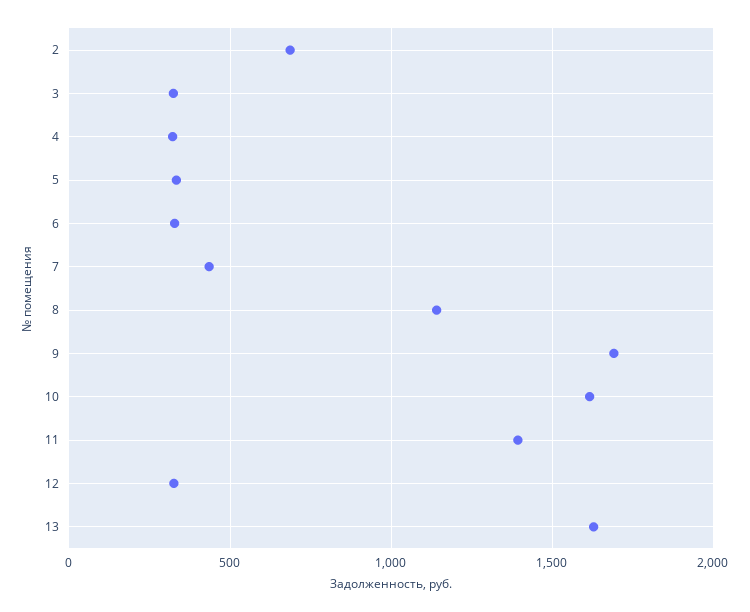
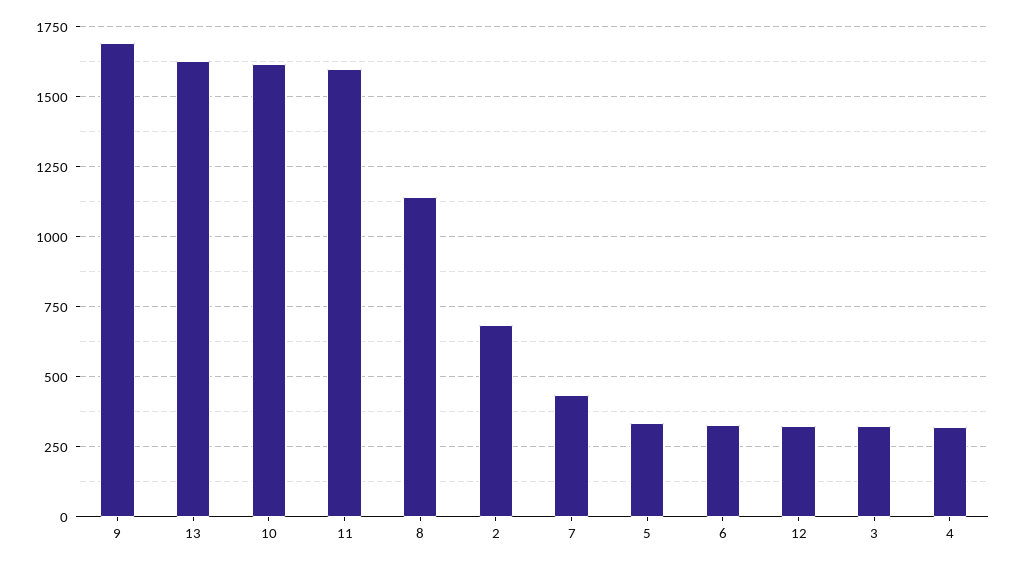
11: 1400 -> 1600

